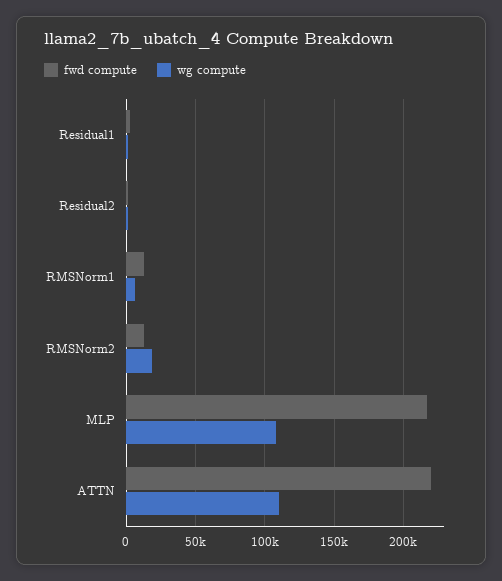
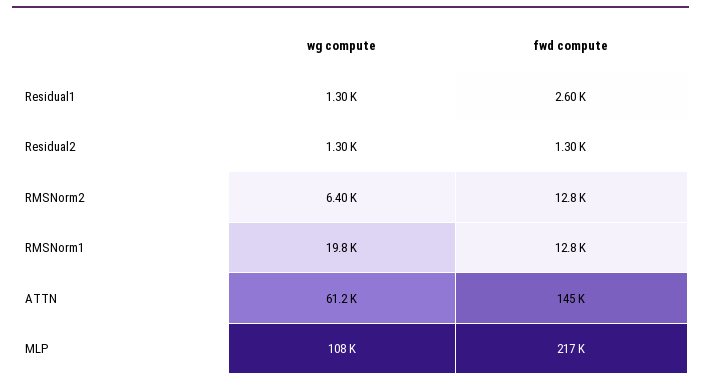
wg compute, RMSNorm1: 5000 -> 19800
wg compute, RMSNorm2: 20000 -> 6400
fwd compute, ATTN: 220000 -> 145000
wg compute, ATTN: 110000 -> 61200

